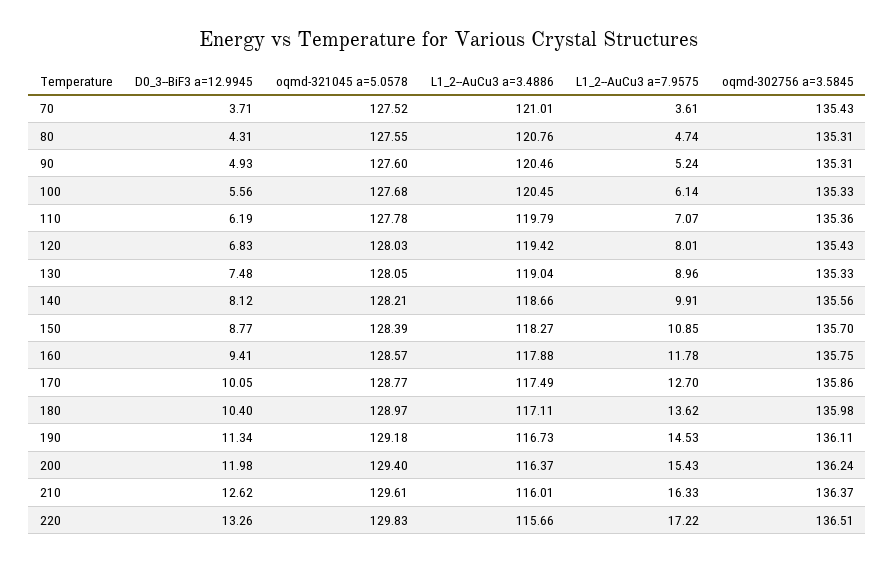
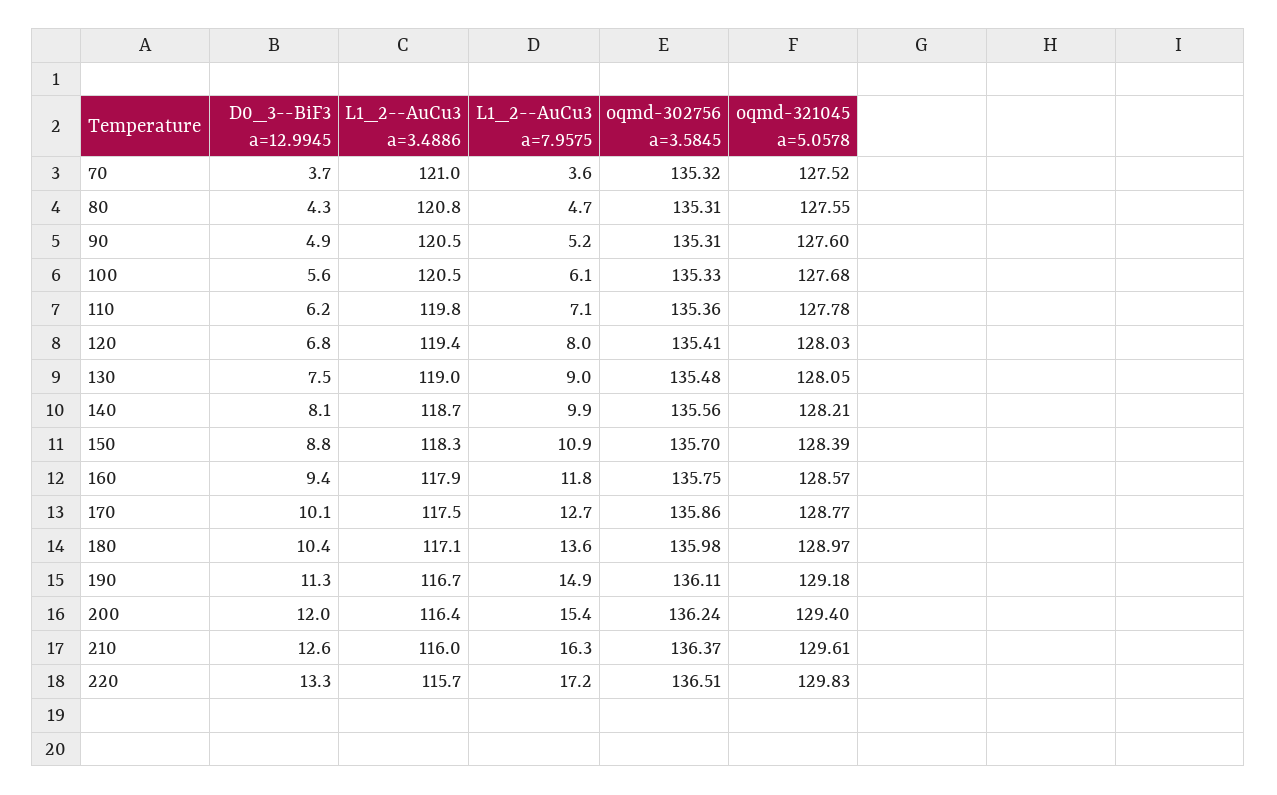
oqmd-302756 a=3.5845, 70: 135.43 -> 135.32
oqmd-302756 a=3.5845, 120: 135.43 -> 135.41
oqmd-302756 a=3.5845, 130: 135.33 -> 135.48
L1_2--AuCu3 a=7.9575, 190: 14.53 -> 14.9

